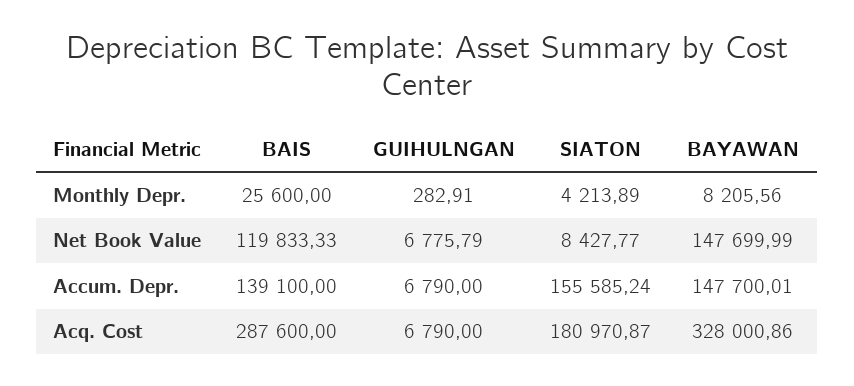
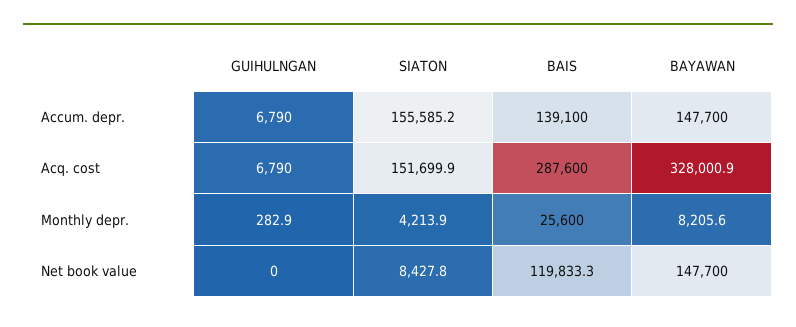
GUIHULNGAN, Net Book Value: 6775.79 -> 0
SIATON, Acq. Cost: 180970.87 -> 151699.9

